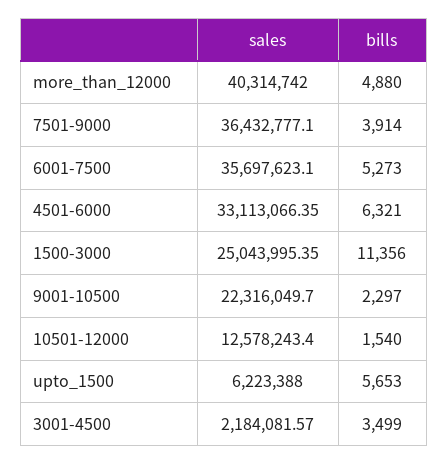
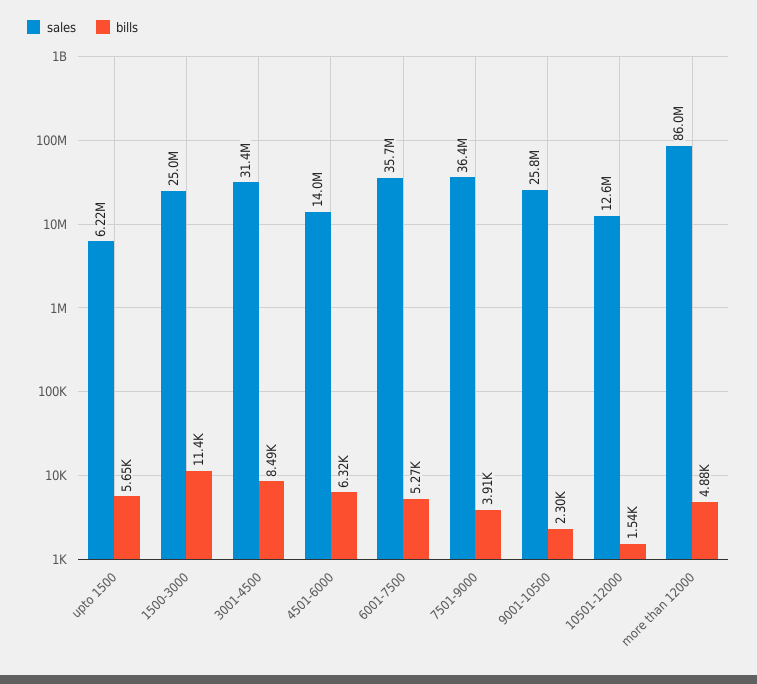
sales, more_than_12000: 40314742 -> 86000000
sales, 4501-6000: 33113066.35 -> 14000000
sales, 9001-10500: 22316049.7 -> 25800000
sales, 3001-4500: 2184081.57 -> 31400000
bills, 3001-4500: 3499 -> 8490

